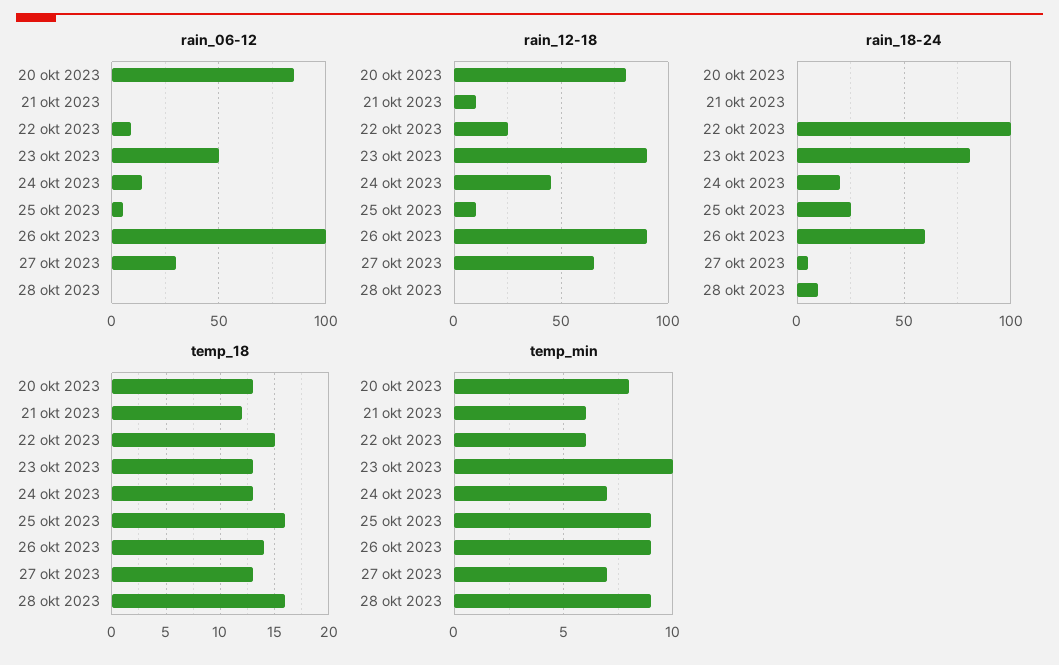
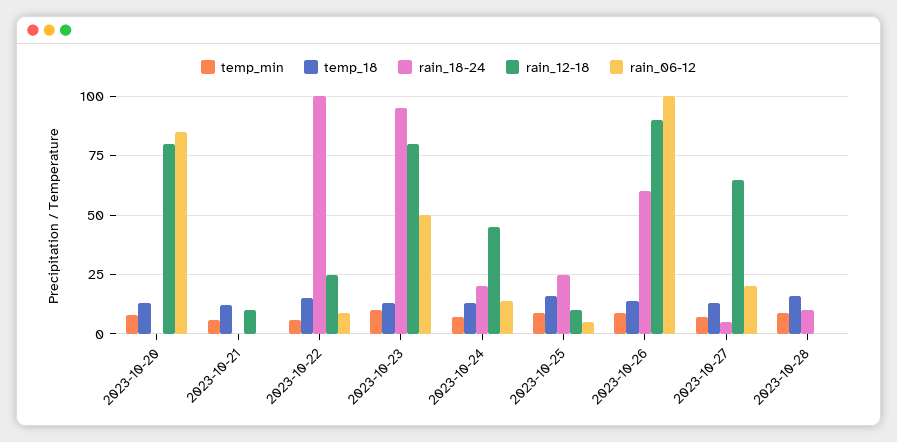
rain_06-12, 27 okt 2023: 30 -> 20
rain_12-18, 23 okt 2023: 90 -> 80
rain_18-24, 23 okt 2023: 80 -> 95

